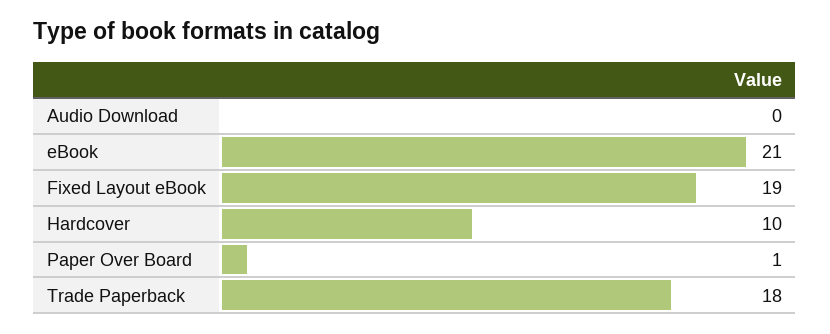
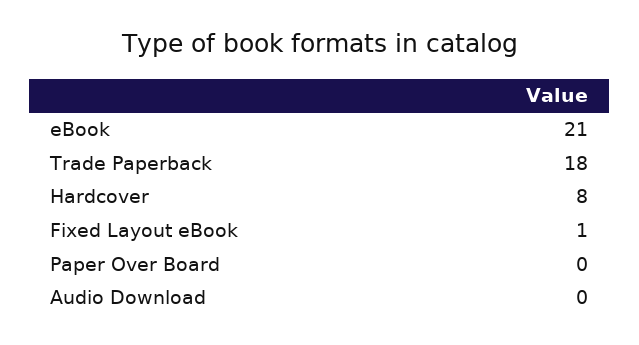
Fixed Layout eBook: 19 -> 1
Hardcover: 10 -> 8
Paper Over Board: 1 -> 0

